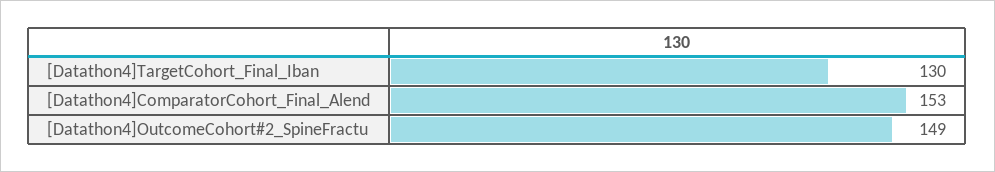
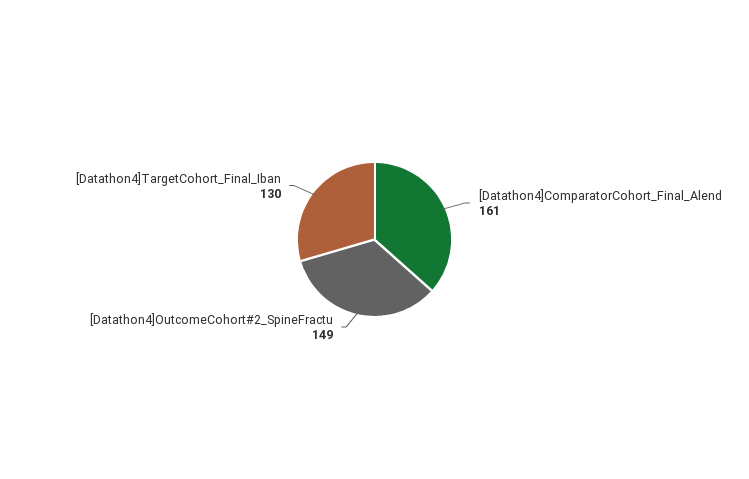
[Datathon4]ComparatorCohort_Final_Alend: 153 -> 161

